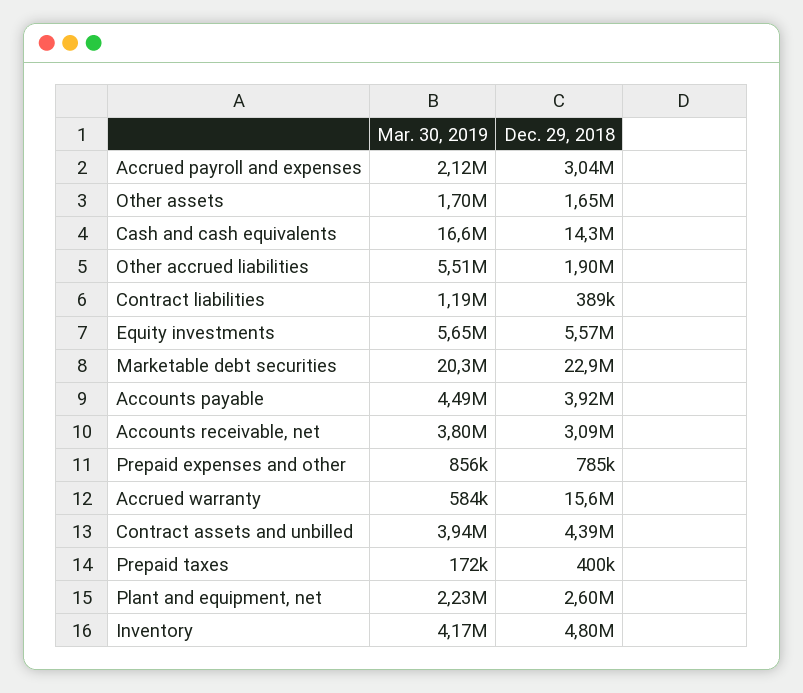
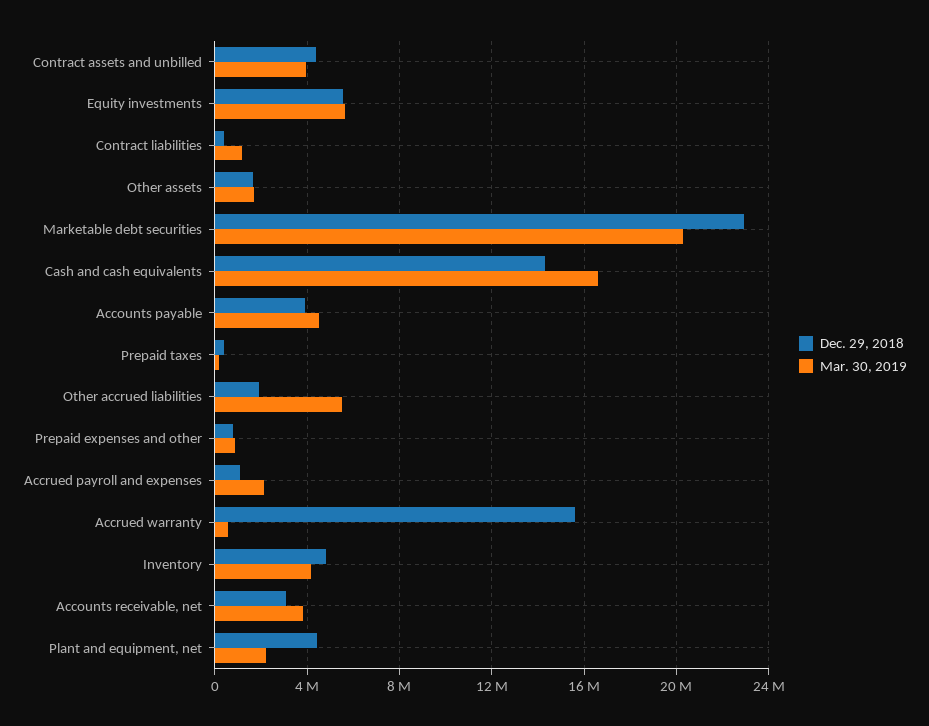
Dec. 29, 2018, Accrued payroll and expenses: 3040000 -> 1000000
Dec. 29, 2018, Plant and equipment, net: 2600000 -> 4500000

